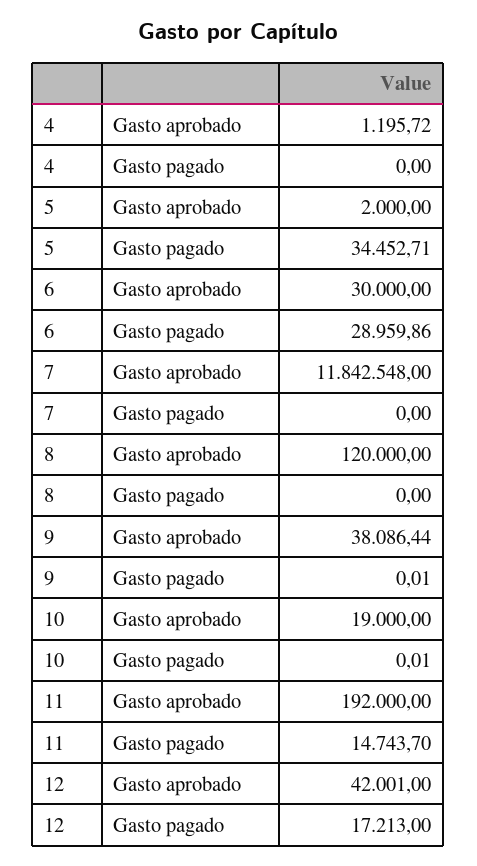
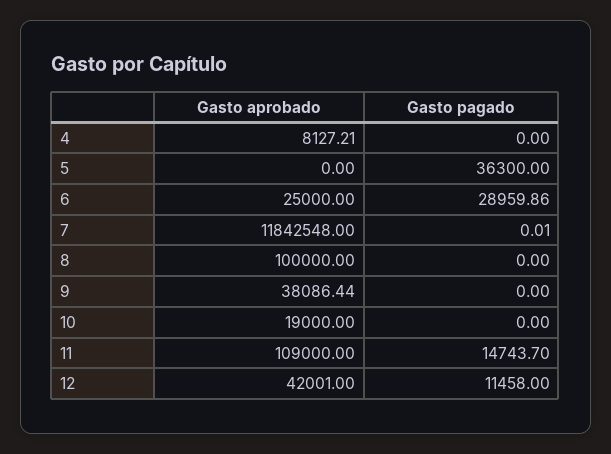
4, Gasto aprobado: 1195.72 -> 8127.21
5, Gasto aprobado: 2000 -> 0
5, Gasto pagado: 34452.71 -> 36300
6, Gasto aprobado: 30000 -> 25000
7, Gasto pagado: 0 -> 0.01
8, Gasto aprobado: 120000 -> 100000
9, Gasto pagado: 0.01 -> 0
10, Gasto pagado: 0.01 -> 0
11, Gasto aprobado: 192000 -> 109000
12, Gasto pagado: 17213 -> 11458

